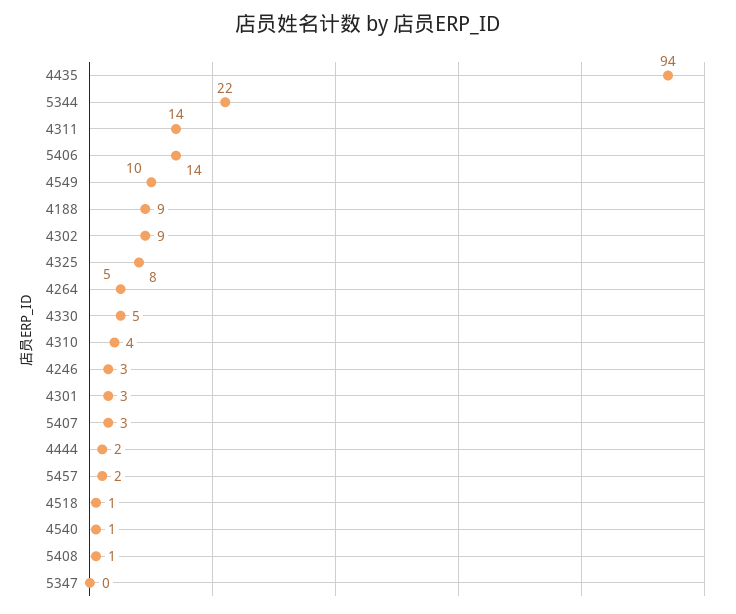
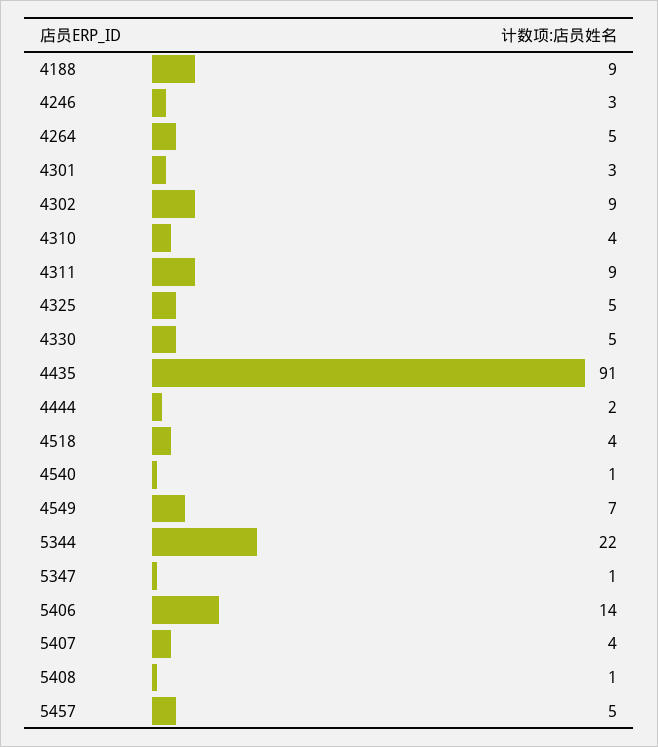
4435: 94 -> 91
4311: 14 -> 9
4549: 10 -> 7
4325: 8 -> 5
5407: 3 -> 4
5457: 2 -> 5
4518: 1 -> 4
5347: 0 -> 1

